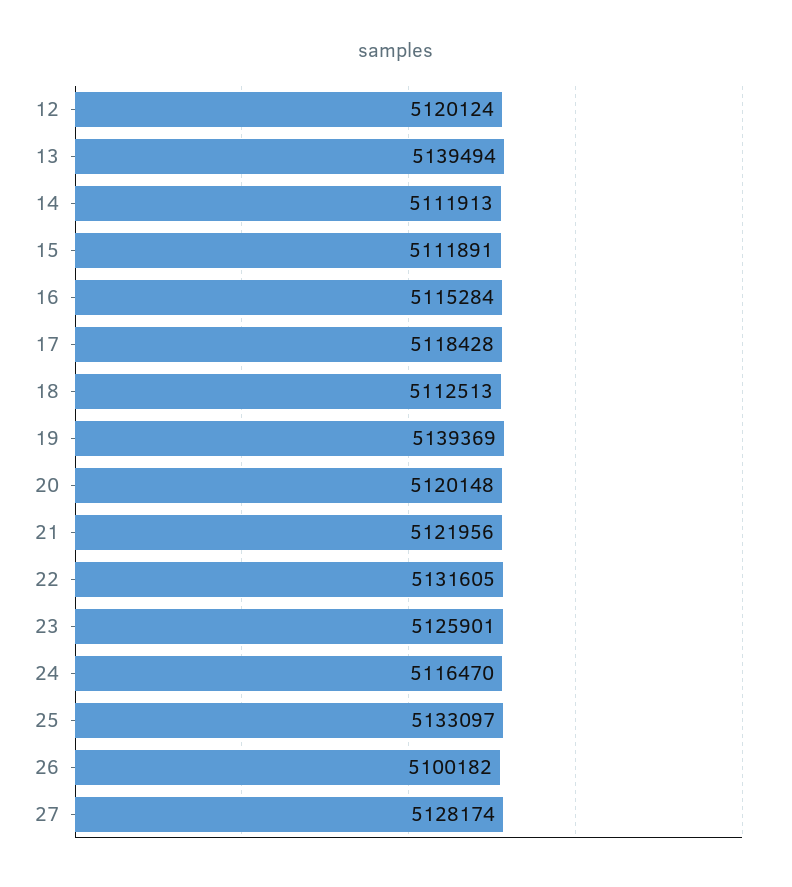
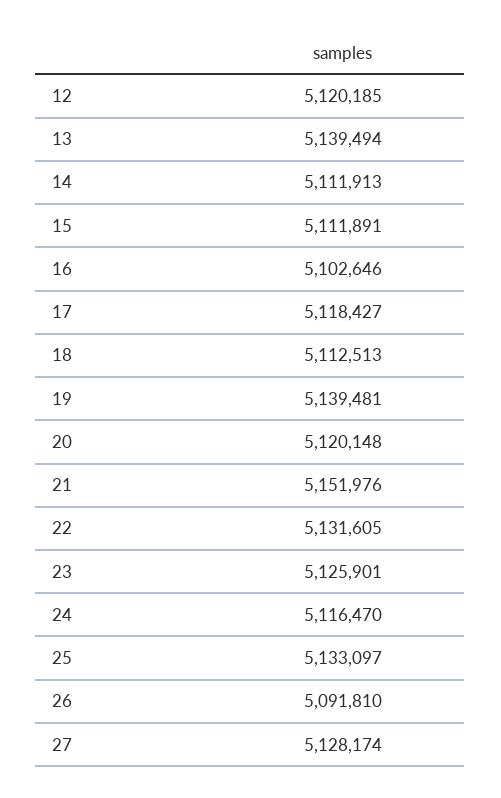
12: 5120124 -> 5120185
16: 5115284 -> 5102646
17: 5118428 -> 5118427
19: 5139369 -> 5139481
21: 5121956 -> 5151976
26: 5100182 -> 5091810

